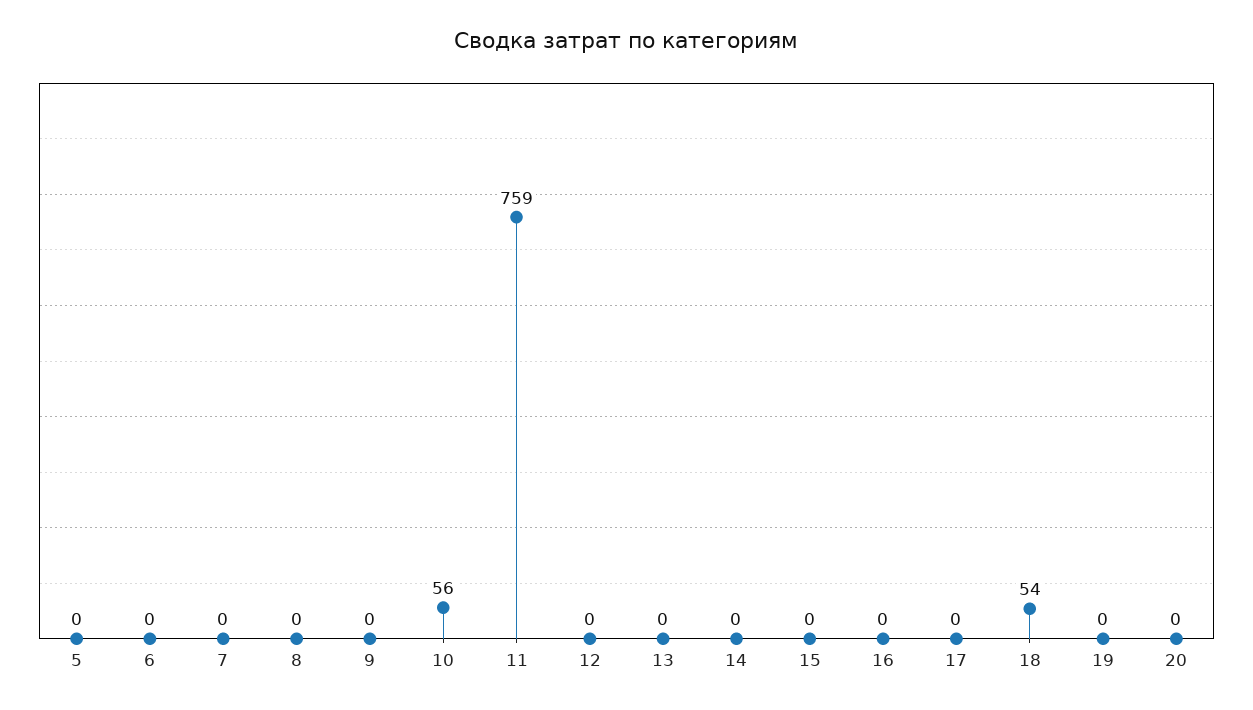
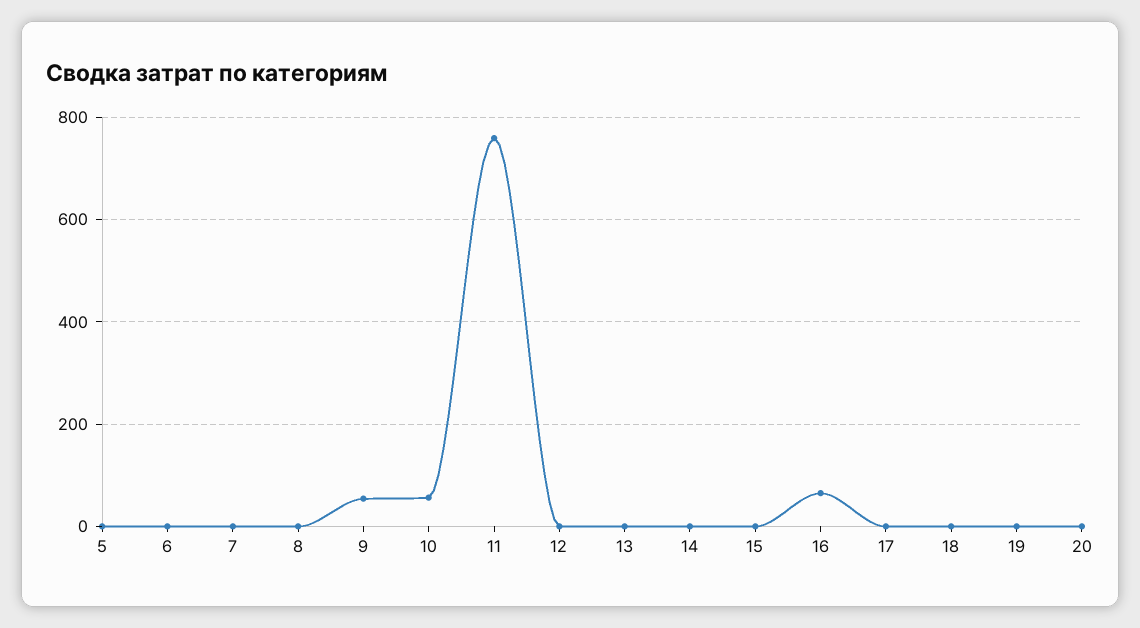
9: 0 -> 60
16: 0 -> 60
18: 54 -> 0

